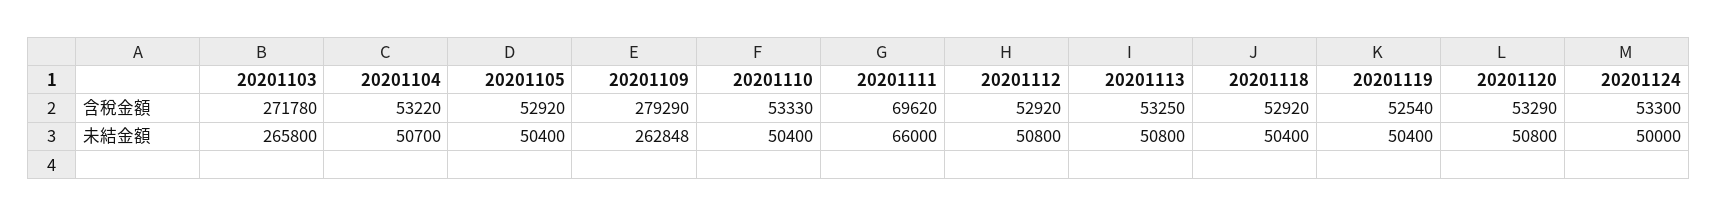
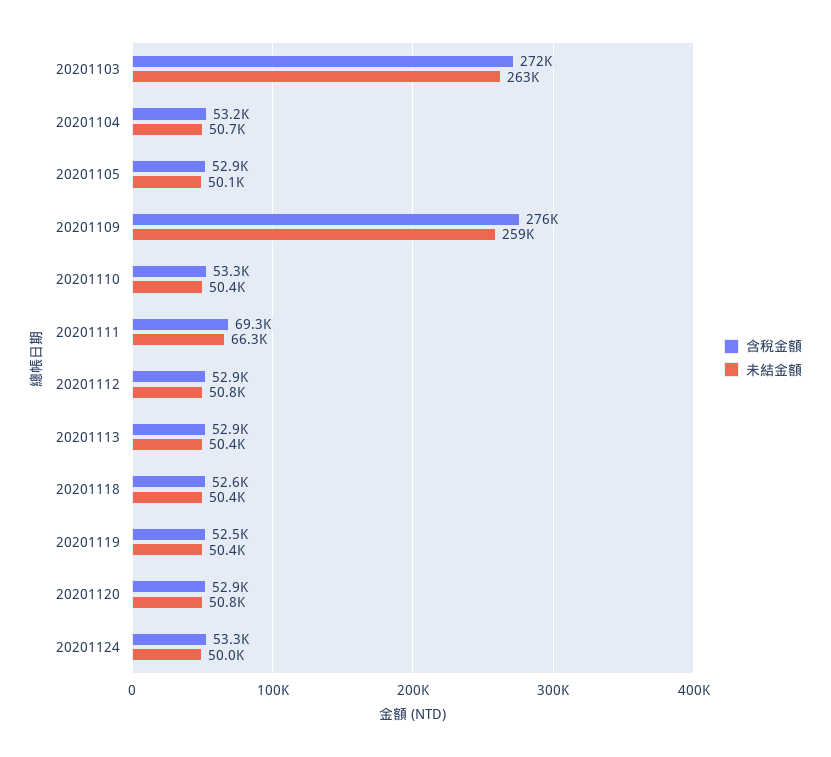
含稅金額, 20201109: 279290 -> 276000
含稅金額, 20201111: 69620 -> 69300
含稅金額, 20201113: 53250 -> 52900
含稅金額, 20201118: 52920 -> 52600
含稅金額, 20201120: 53290 -> 52900
未結金額, 20201103: 265800 -> 263000
未結金額, 20201105: 50400 -> 50100
未結金額, 20201109: 262848 -> 259000
未結金額, 20201111: 66000 -> 66300
未結金額, 20201113: 50800 -> 50400

